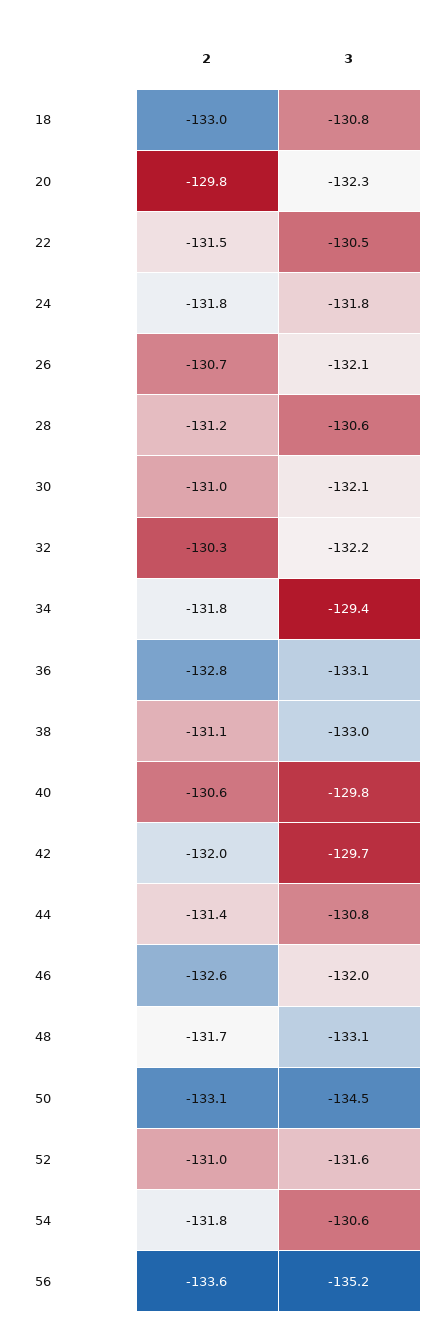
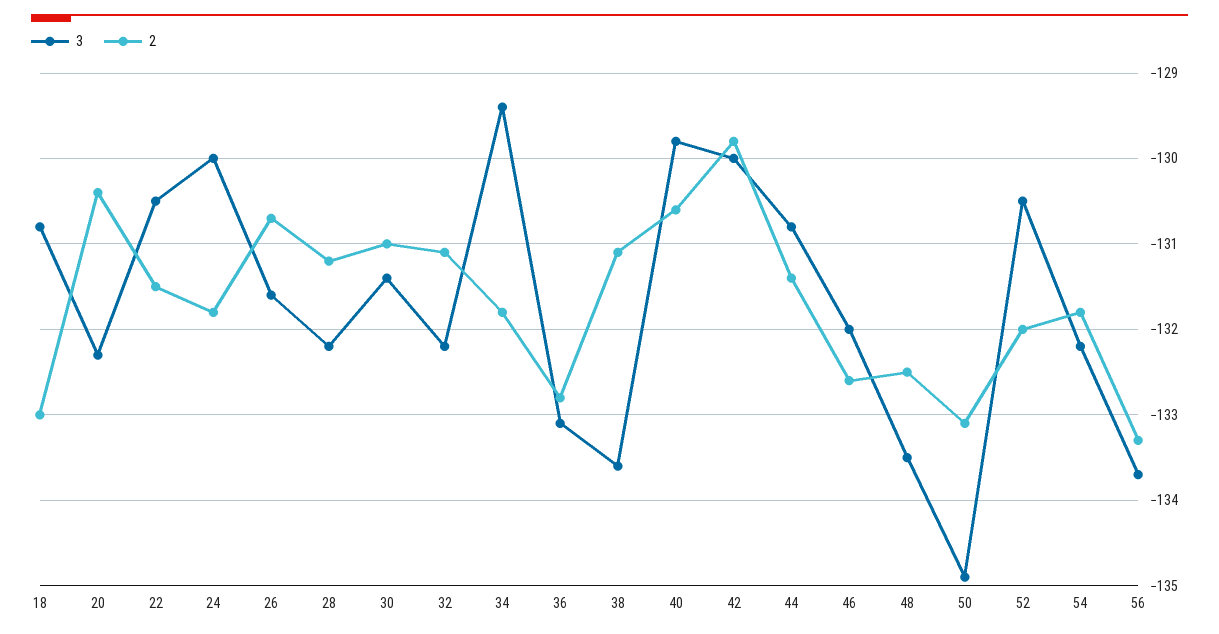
2, 20: -129.8 -> -130.4
3, 24: -131.8 -> -130
3, 26: -132.1 -> -131.6
3, 28: -130.6 -> -132.2
3, 30: -132.1 -> -131.4
2, 32: -130.3 -> -131.1
3, 38: -133 -> -133.6
2, 42: -132 -> -129.8
3, 42: -129.7 -> -130
2, 48: -131.7 -> -132.5
3, 48: -133.1 -> -133.5
3, 50: -134.5 -> -134.9
2, 52: -131 -> -132
3, 52: -131.6 -> -130.5
3, 54: -130.6 -> -132.2
2, 56: -133.6 -> -133.3
3, 56: -135.2 -> -133.7

